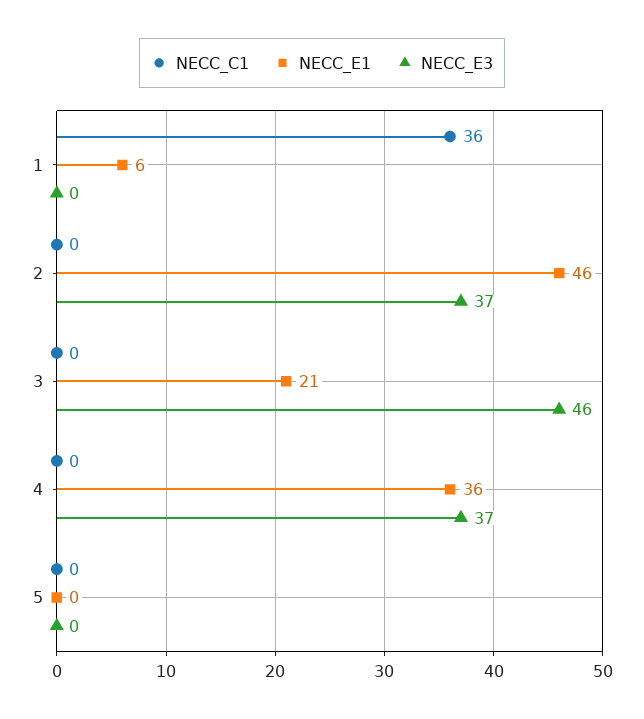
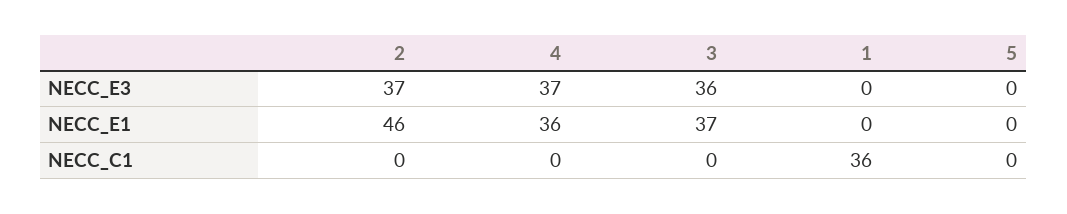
NECC_E1, 1: 6 -> 0
NECC_E1, 3: 21 -> 37
NECC_E3, 3: 46 -> 36

